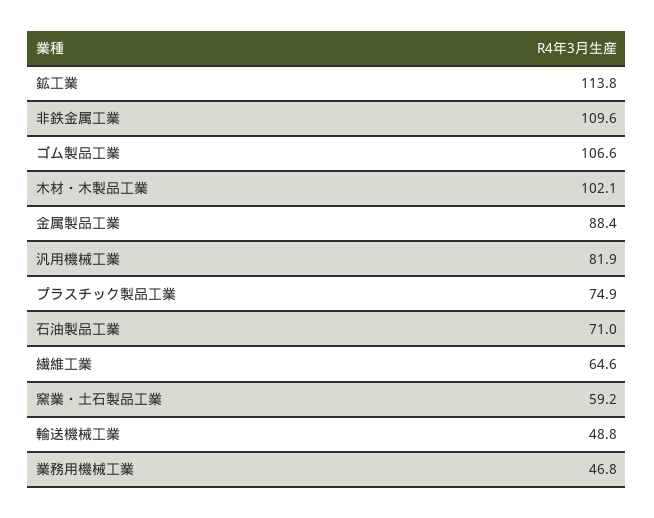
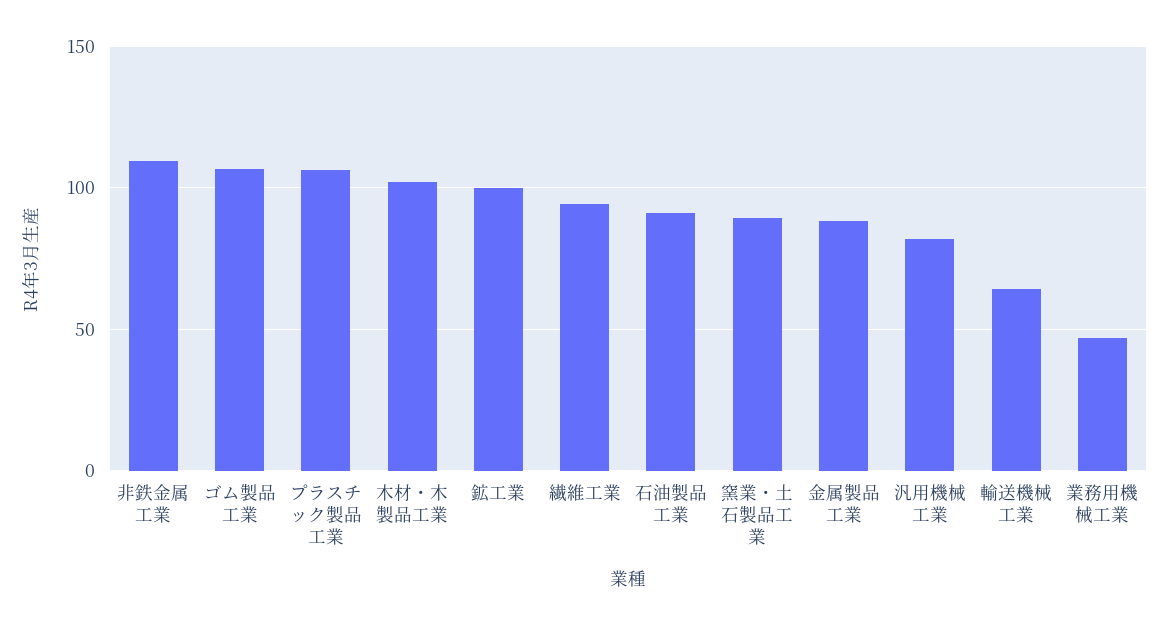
鉱工業: 113.8 -> 100
プラスチック製品工業: 74.9 -> 105
石油製品工業: 71 -> 90
繊維工業: 64.6 -> 95
窯業・土石製品工業: 59.2 -> 90
輸送機械工業: 48.8 -> 65

